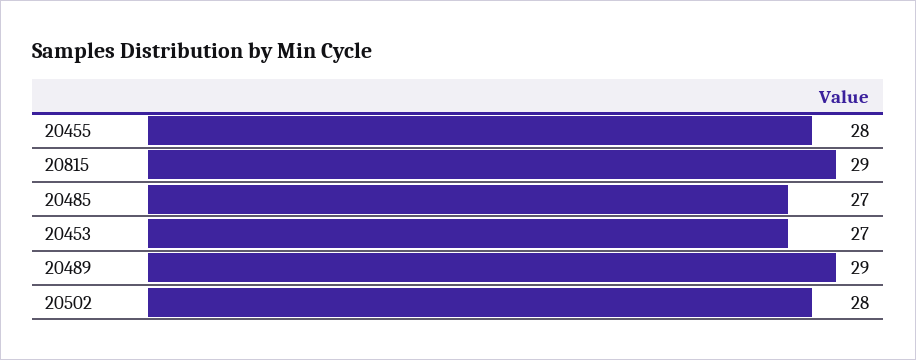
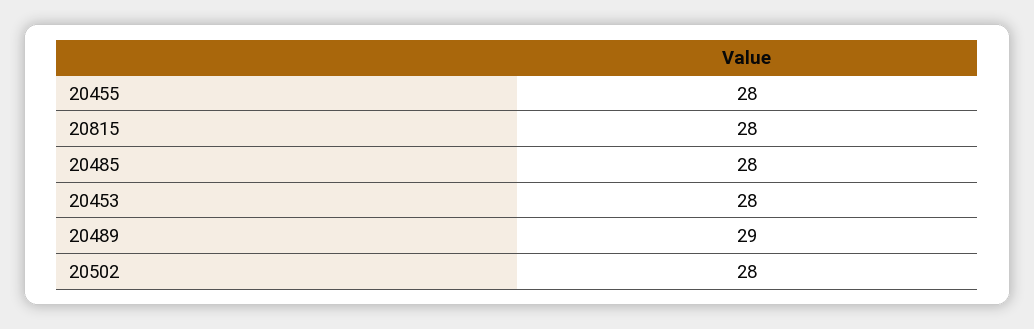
20815: 29 -> 28
20485: 27 -> 28
20453: 27 -> 28

